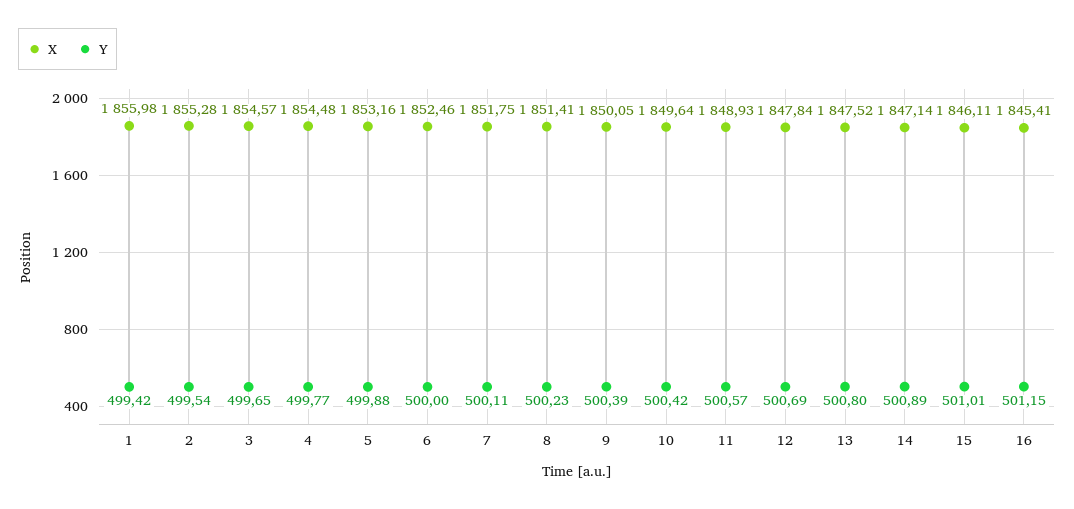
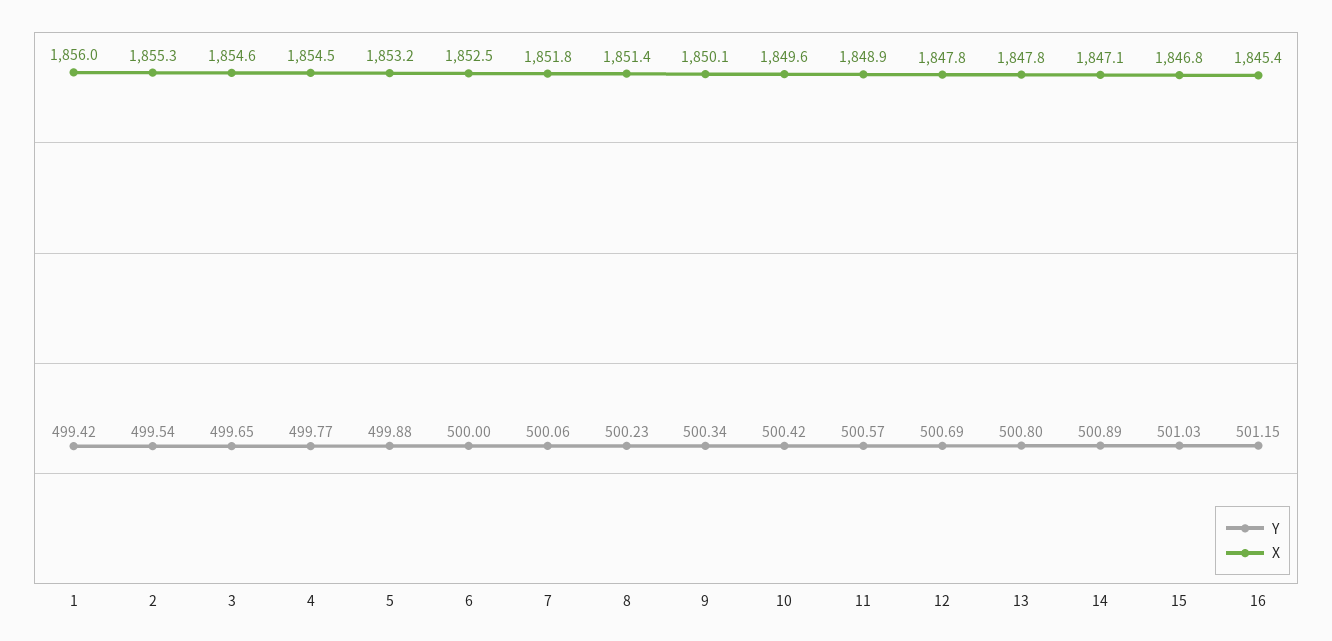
Y, 7: 500.11 -> 500.06
Y, 9: 500.39 -> 500.34
X, 13: 1847.52 -> 1847.8
X, 15: 1846.11 -> 1846.8
Y, 15: 501.01 -> 501.03

